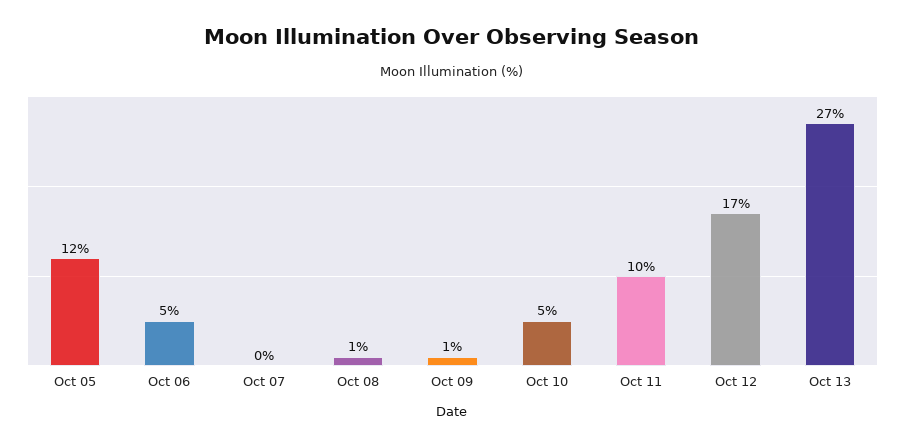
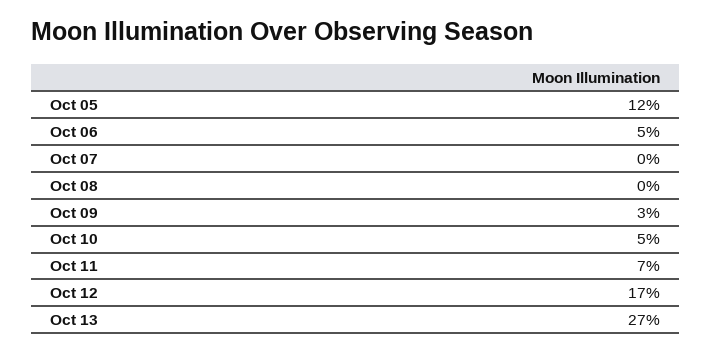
Oct 08: 1 -> 0
Oct 09: 1 -> 3
Oct 11: 10 -> 7

